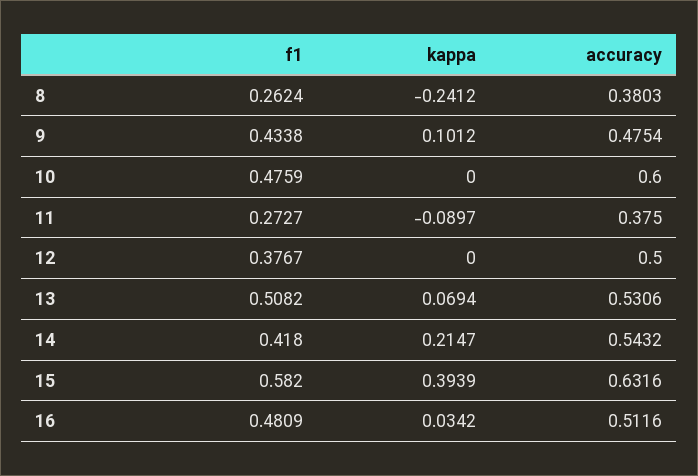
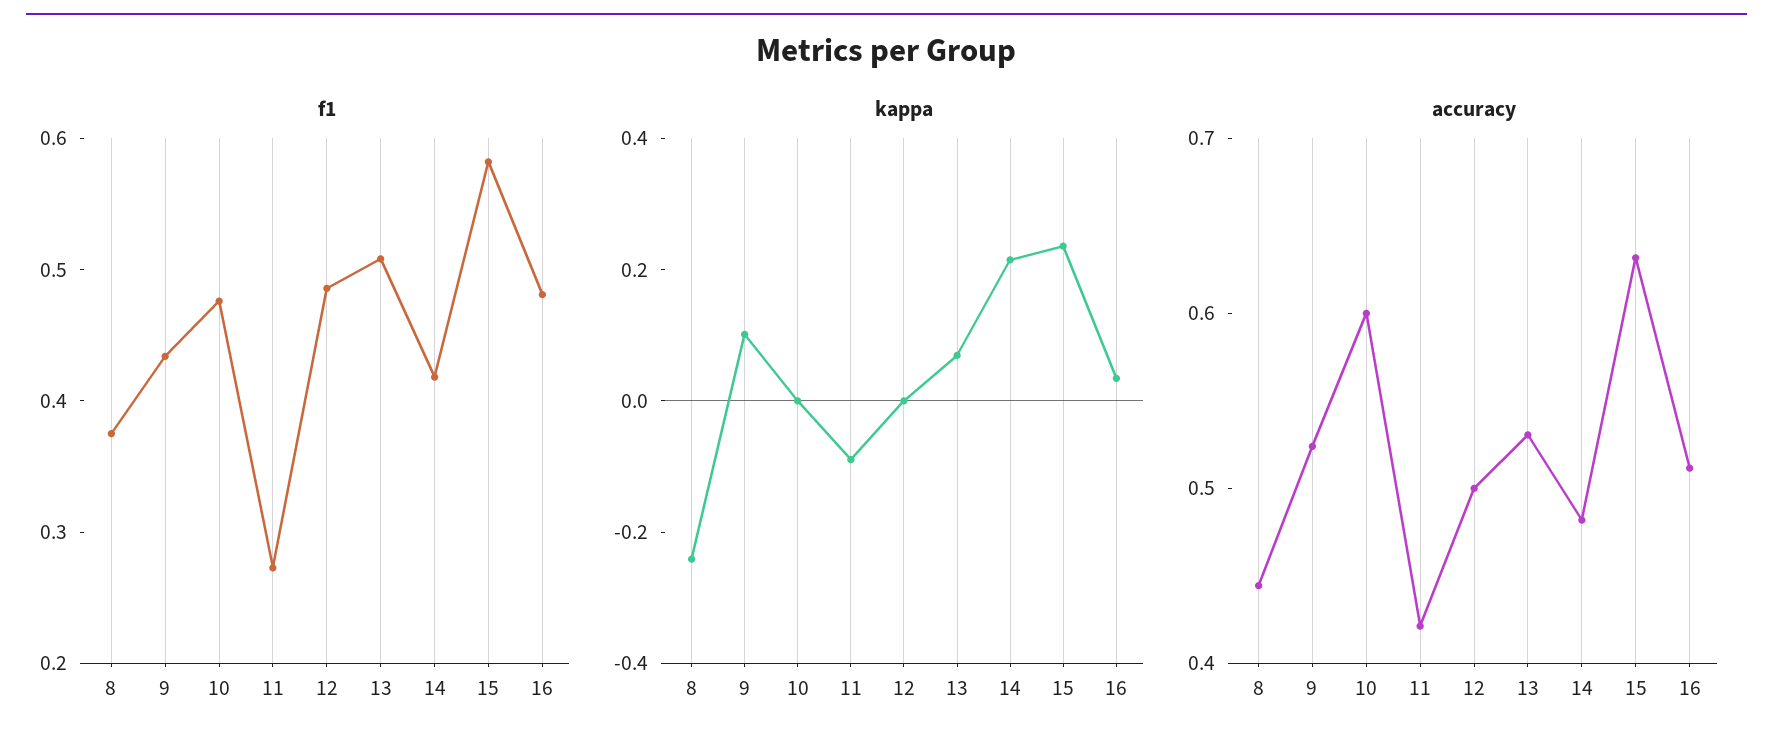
f1, 8: 0.2624 -> 0.38
accuracy, 8: 0.3803 -> 0.44
accuracy, 9: 0.4754 -> 0.52
accuracy, 11: 0.375 -> 0.42
f1, 12: 0.3767 -> 0.48
accuracy, 14: 0.5432 -> 0.48
kappa, 15: 0.3939 -> 0.25

